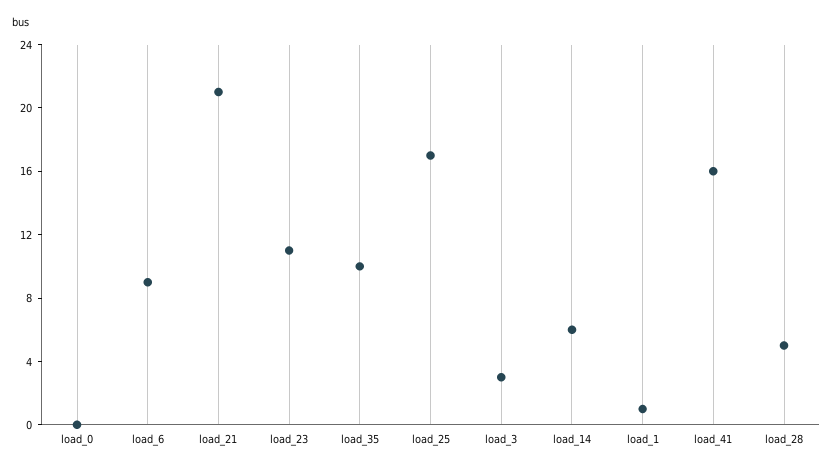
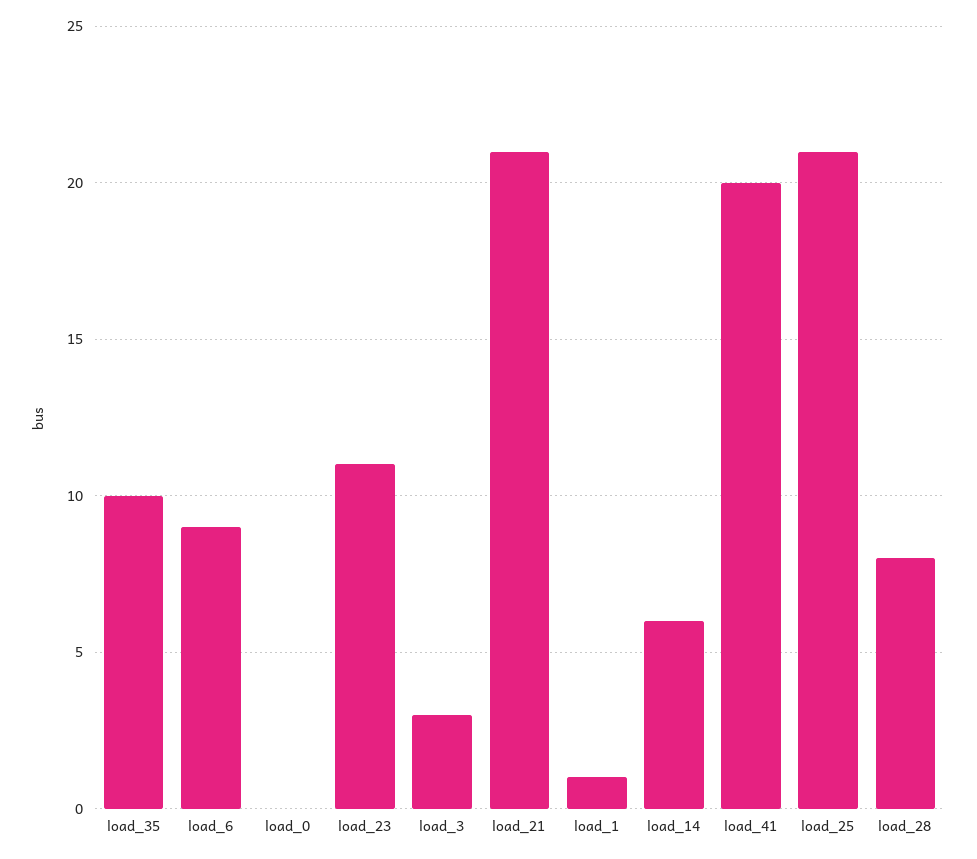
load_25: 17 -> 21
load_41: 16 -> 20
load_28: 5 -> 8

